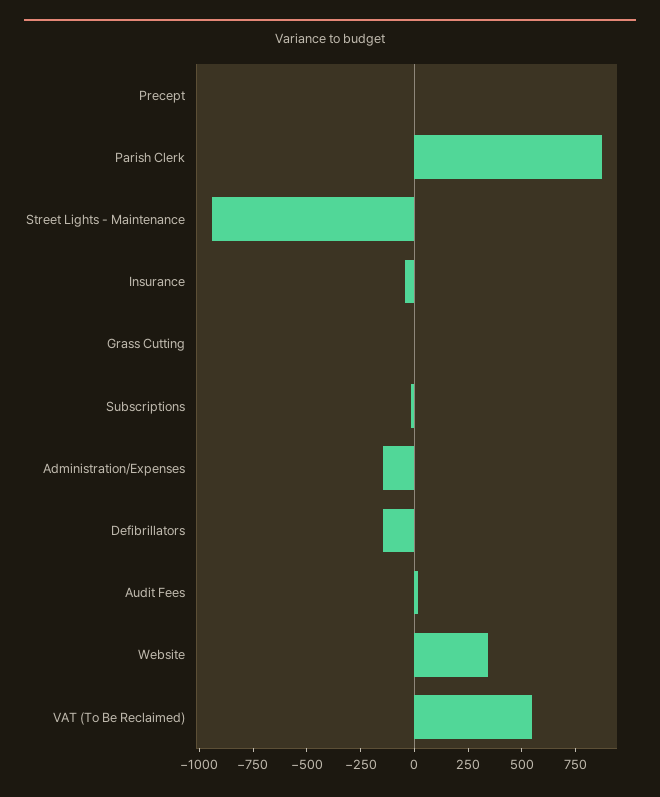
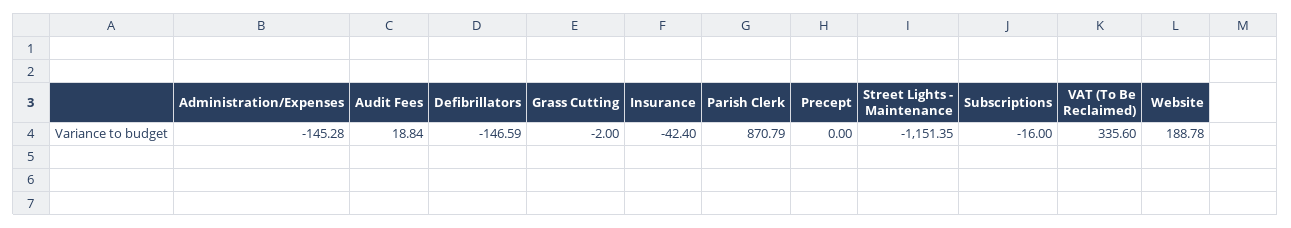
Street Lights - Maintenance: -950 -> -1151.35
Website: 350 -> 188.78
VAT (To Be Reclaimed): 550 -> 335.6

